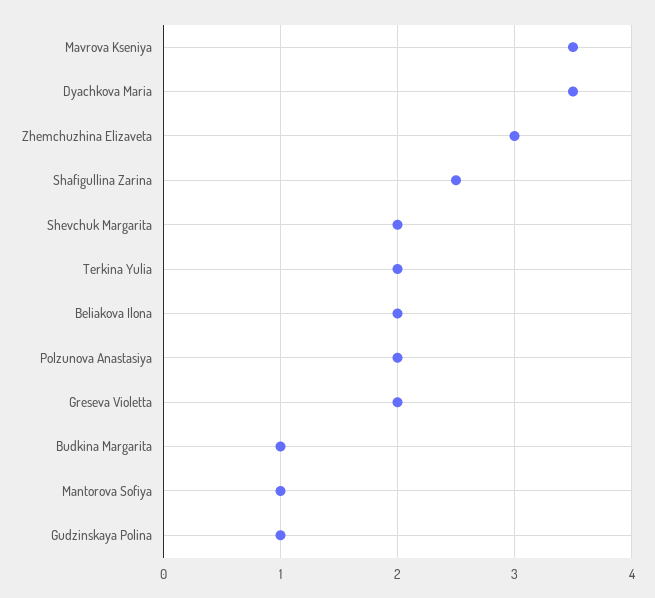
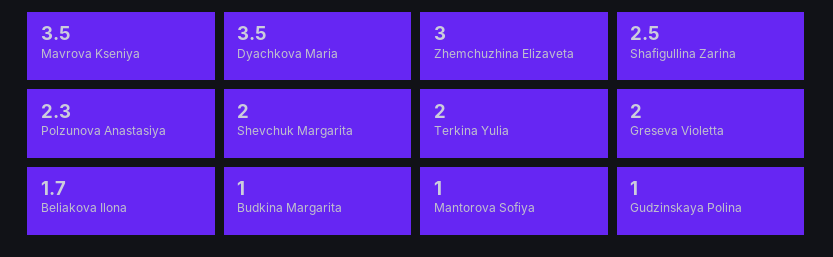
Beliakova Ilona: 2 -> 1.7
Polzunova Anastasiya: 2 -> 2.3

